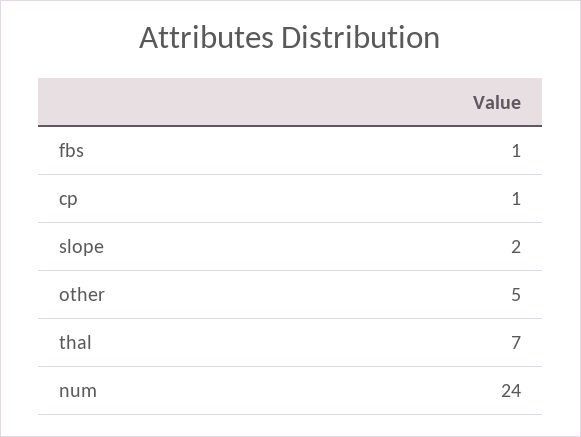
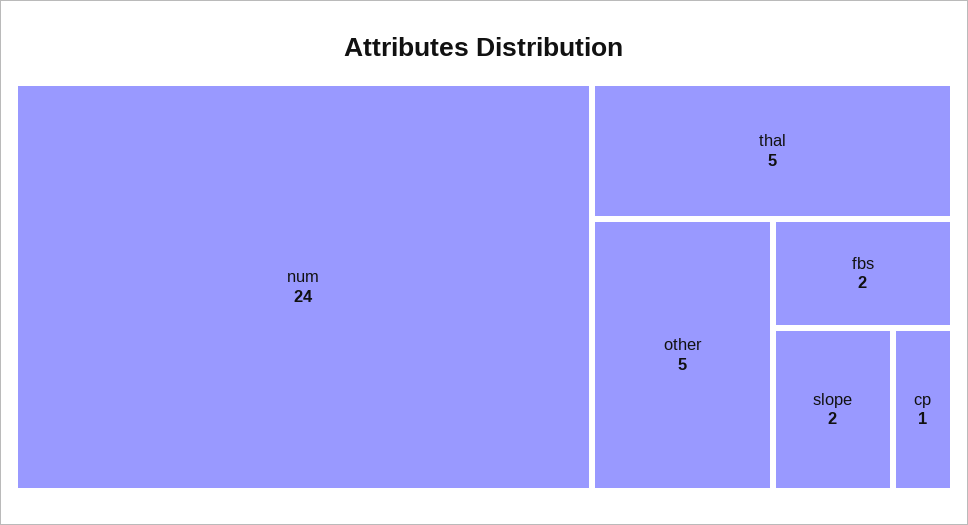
fbs: 1 -> 2
thal: 7 -> 5

